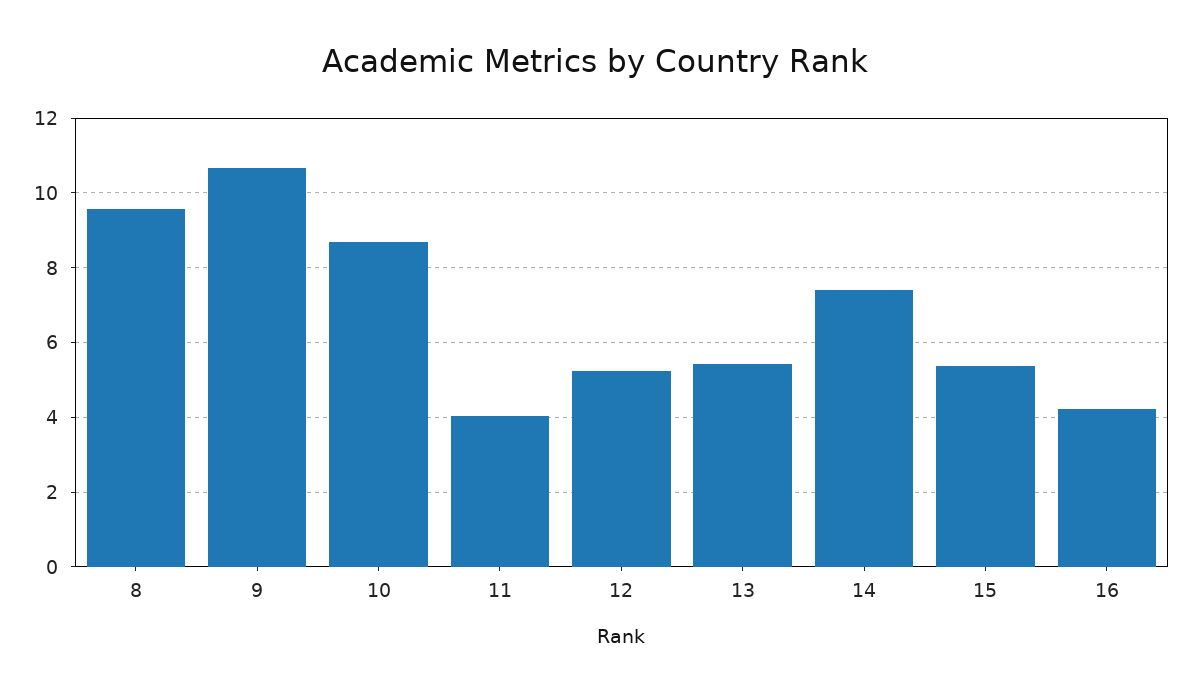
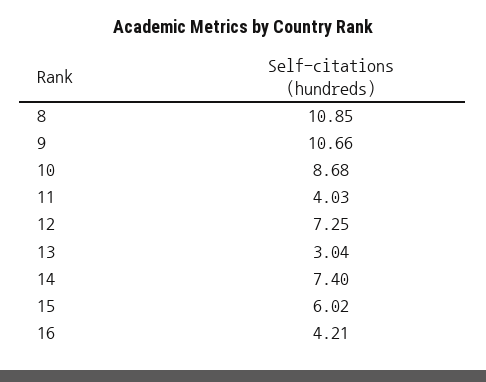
8: 9.6 -> 10.85
12: 5.2 -> 7.25
13: 5.4 -> 3.04
15: 5.4 -> 6.02

